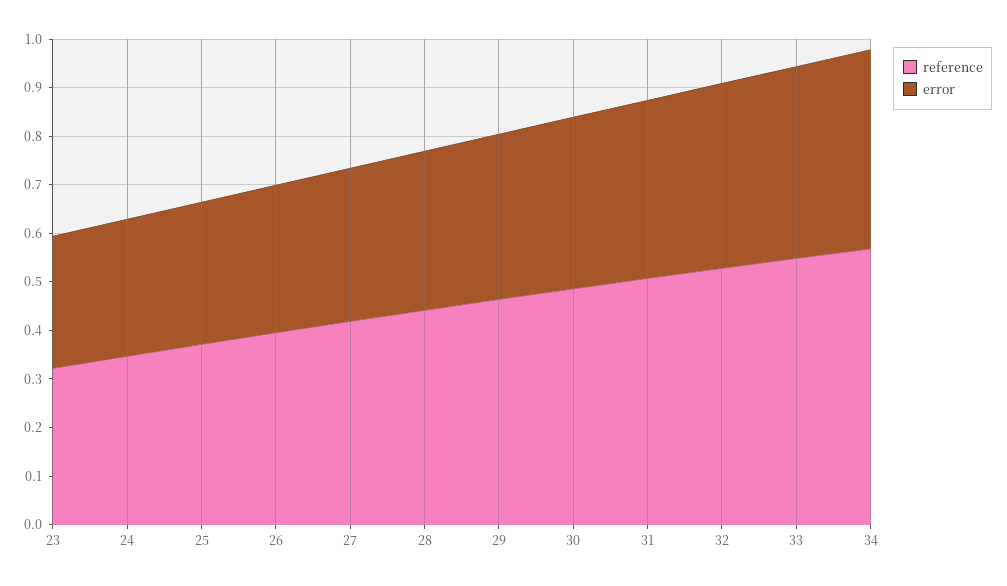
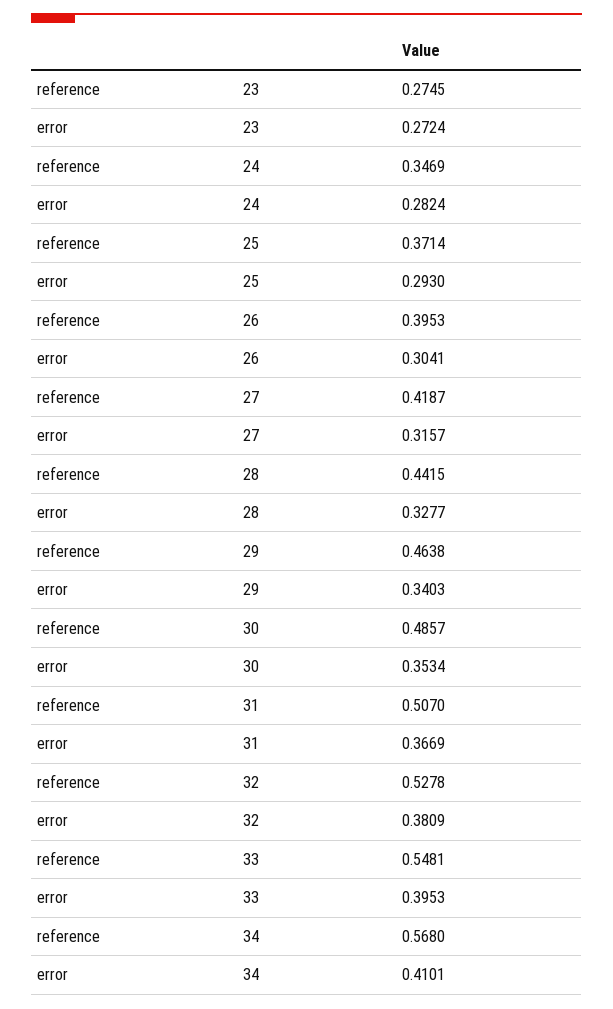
reference, 23: 0.32 -> 0.2745

